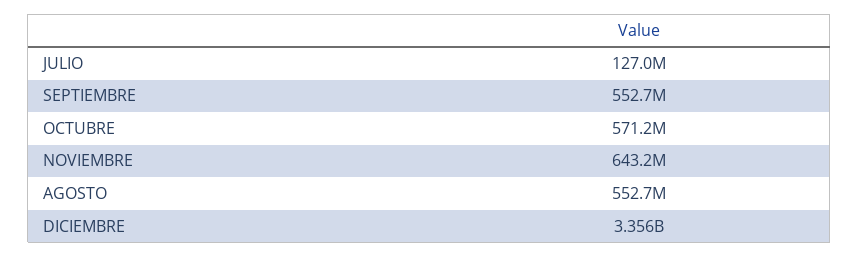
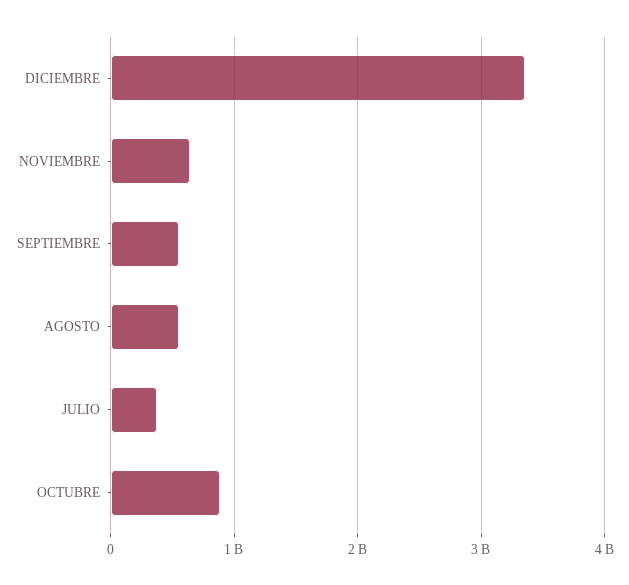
JULIO: 127000000 -> 400000000
OCTUBRE: 571200000 -> 900000000

